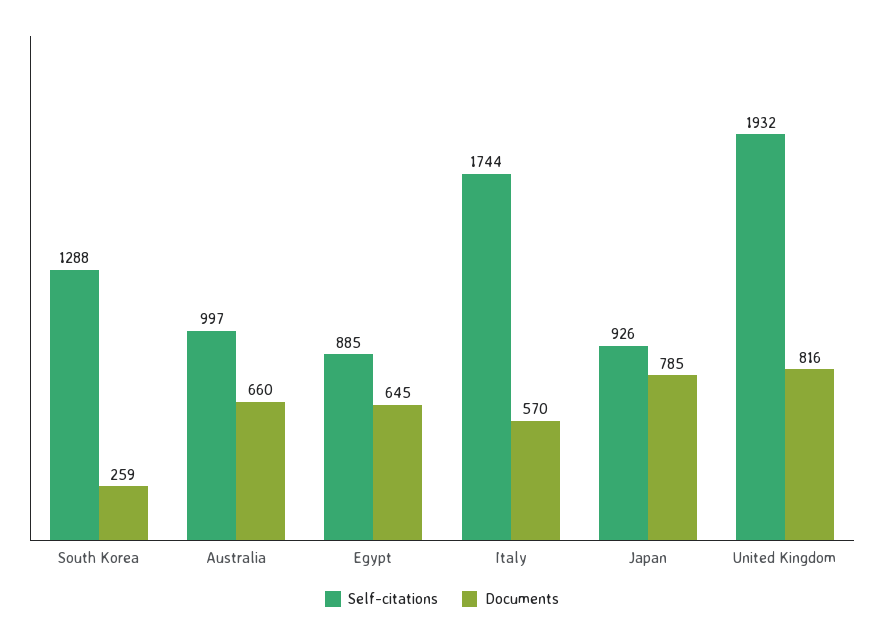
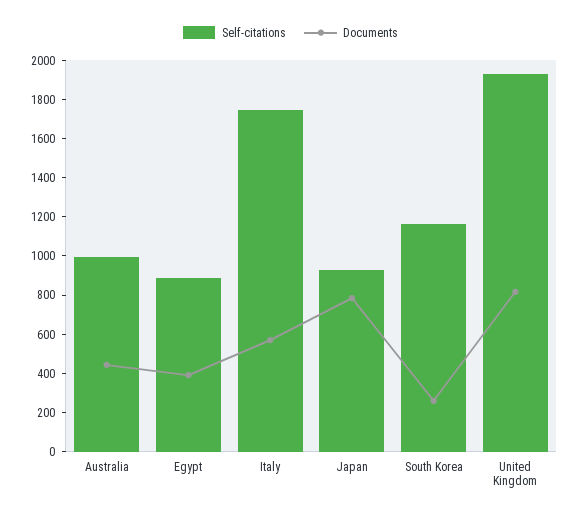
Self-citations, South Korea: 1288 -> 1150
Documents, Australia: 660 -> 450
Documents, Egypt: 645 -> 400

